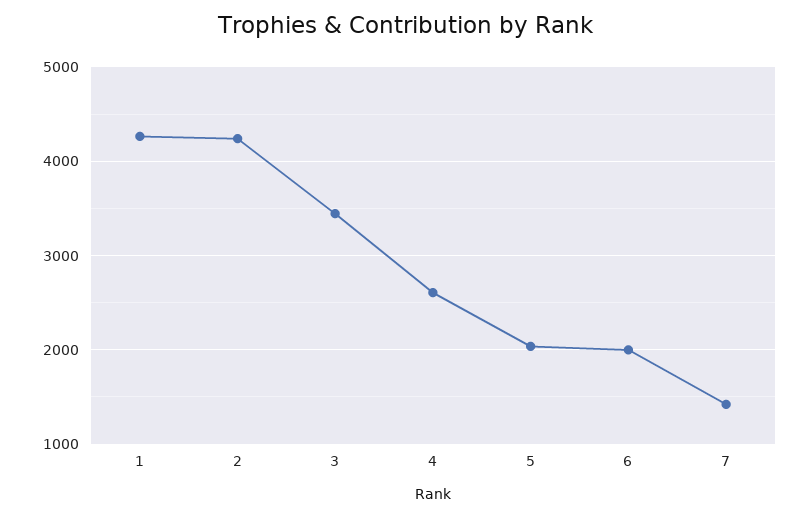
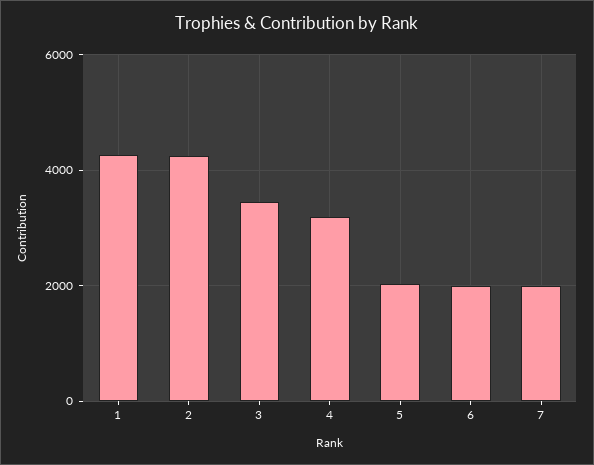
4: 2600 -> 3200
7: 1400 -> 2000

